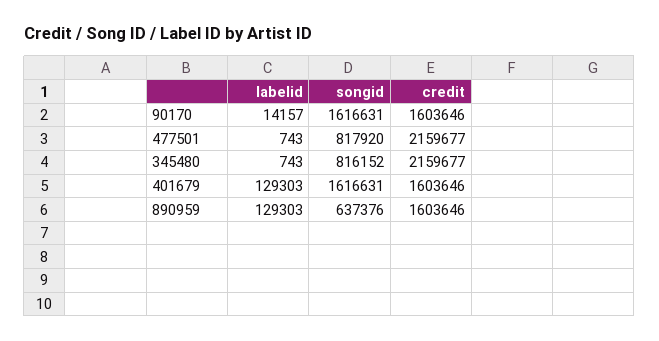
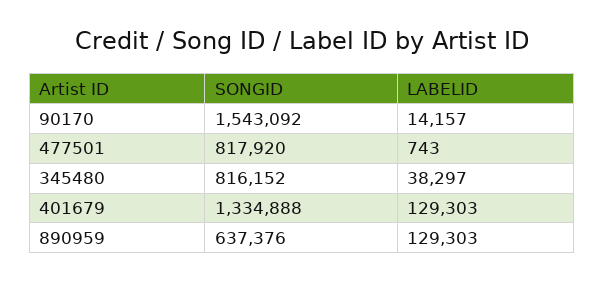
songid, 90170: 1616631 -> 1543092
credit, 90170: 1603646 -> none
credit, 477501: 2159677 -> none
labelid, 345480: 743 -> 38297
credit, 345480: 2159677 -> none
songid, 401679: 1616631 -> 1334888
credit, 401679: 1603646 -> none
credit, 890959: 1603646 -> none

